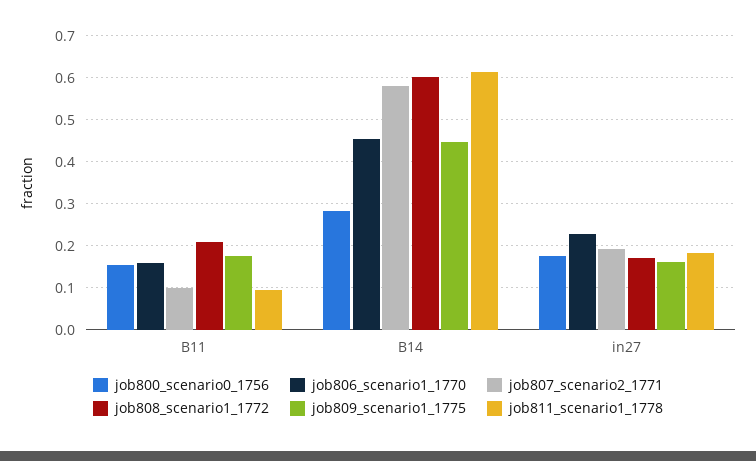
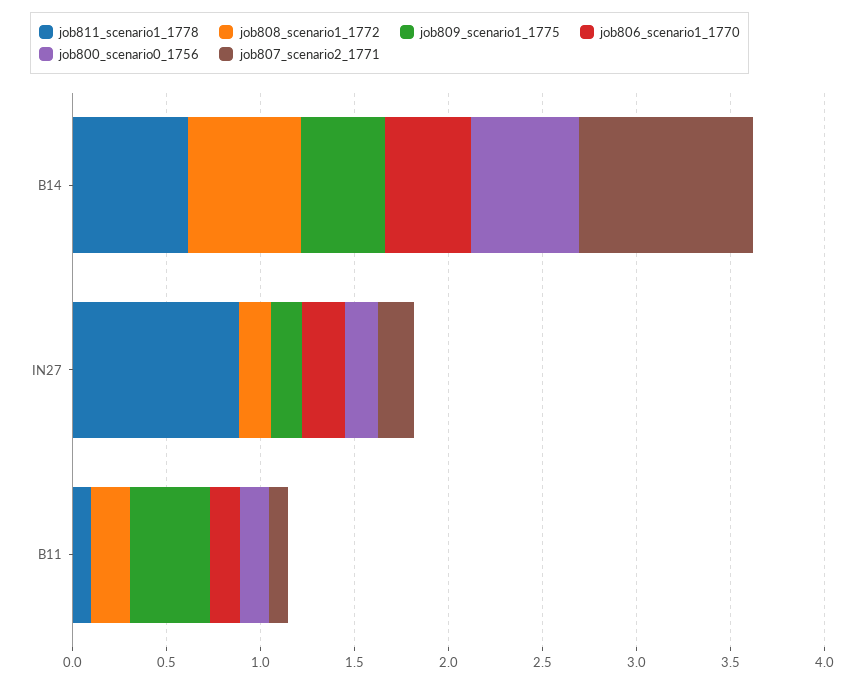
job809_scenario1_1775, B11: 0.18 -> 0.4
job800_scenario0_1756, B14: 0.28 -> 0.6
job807_scenario2_1771, B14: 0.58 -> 0.9
job811_scenario1_1778, in27: 0.18 -> 0.9

